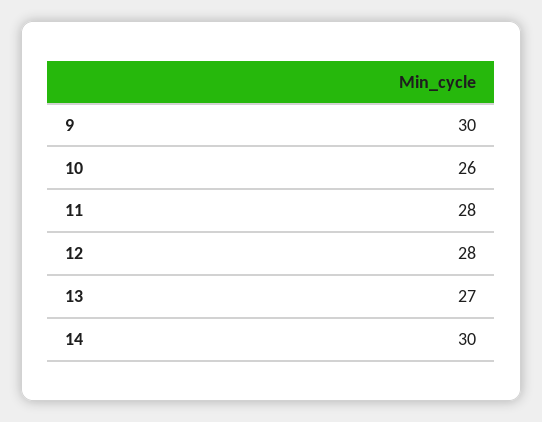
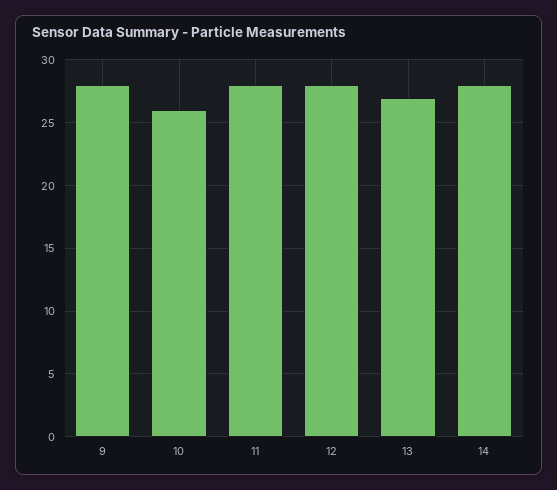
9: 30 -> 28
14: 30 -> 28

